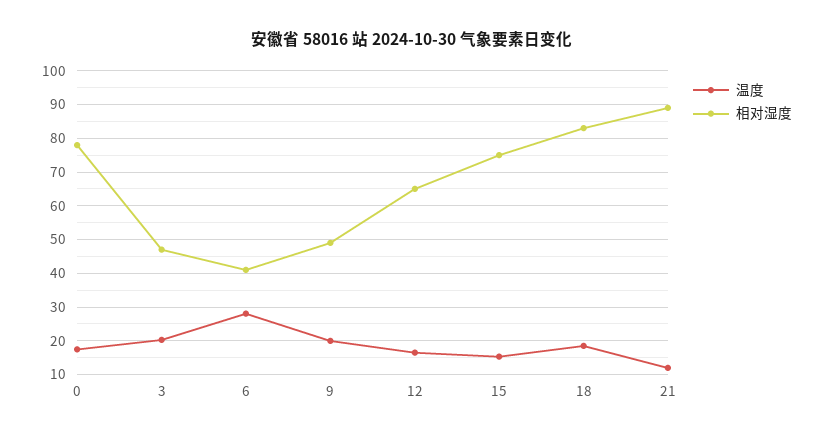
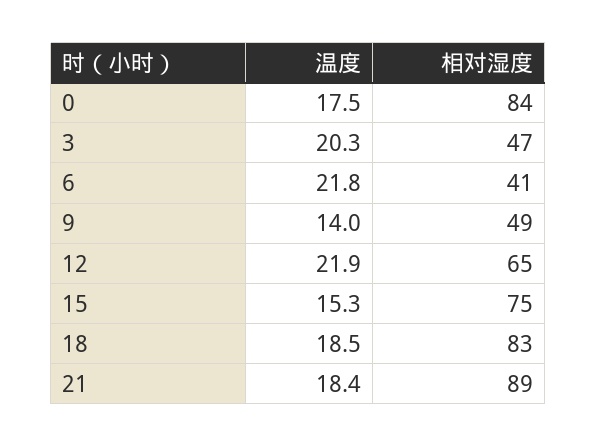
相对湿度, 0: 78 -> 84
温度, 6: 28 -> 21.8
温度, 9: 20 -> 14
温度, 12: 16 -> 21.9
温度, 21: 12 -> 18.4

